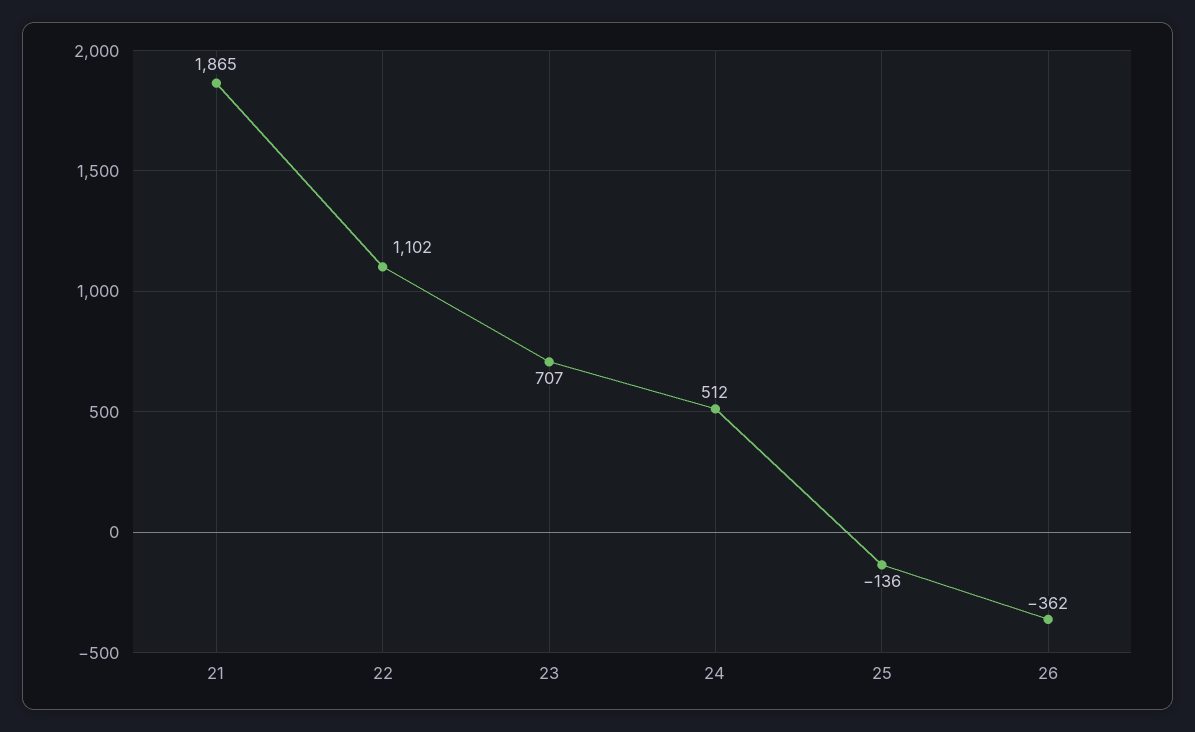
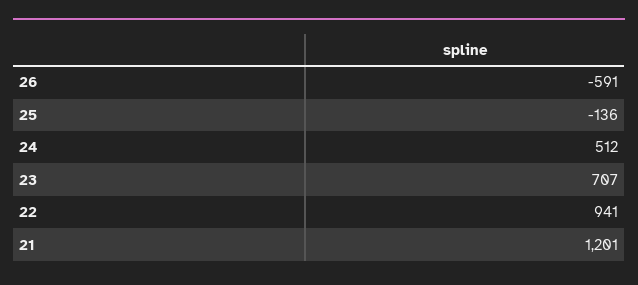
21: 1865 -> 1201
22: 1102 -> 941
26: -362 -> -591

